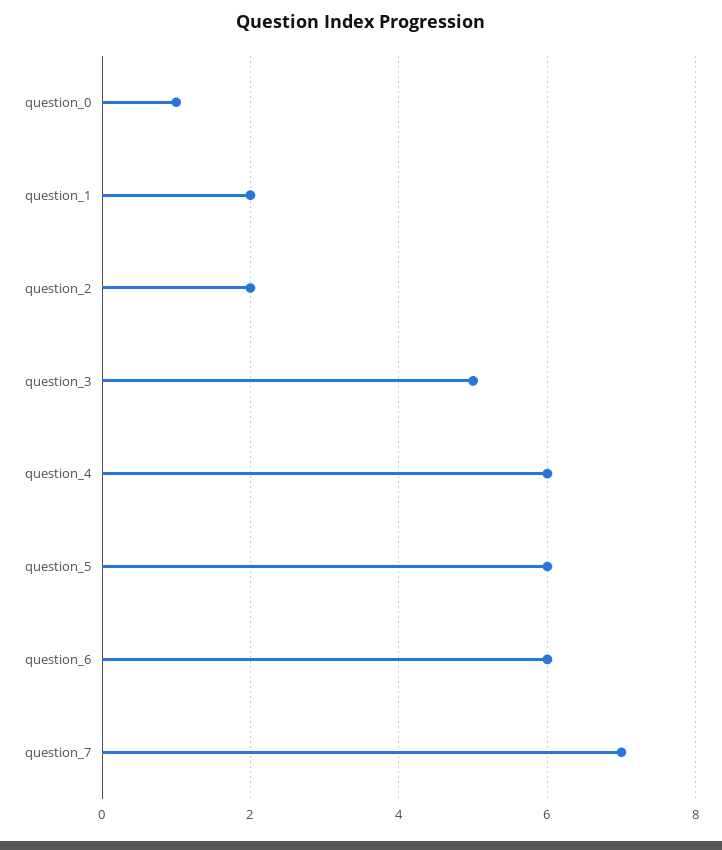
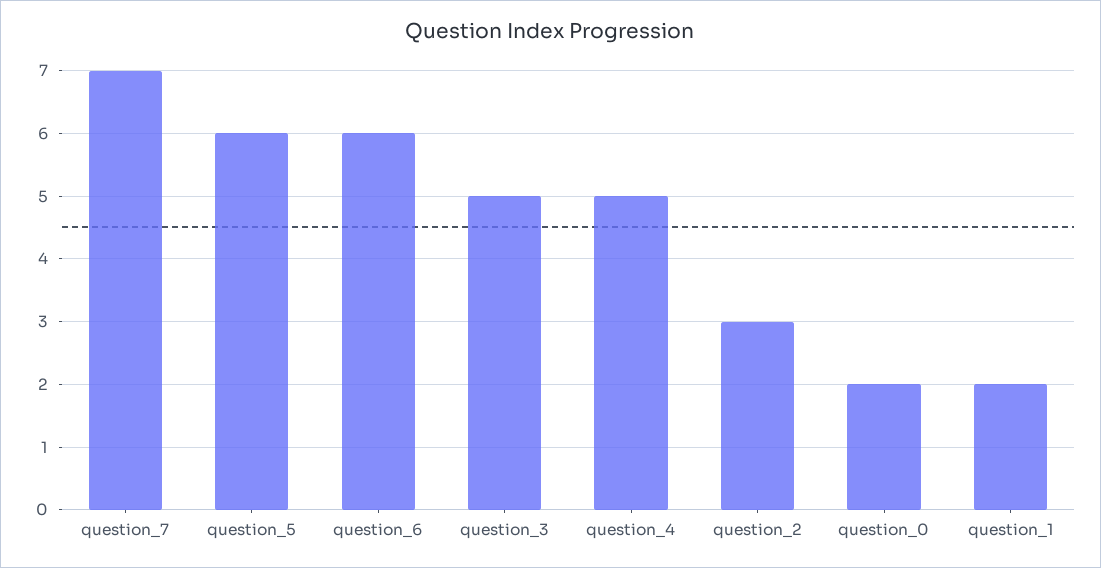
question_0: 1 -> 2
question_2: 2 -> 3
question_4: 6 -> 5

